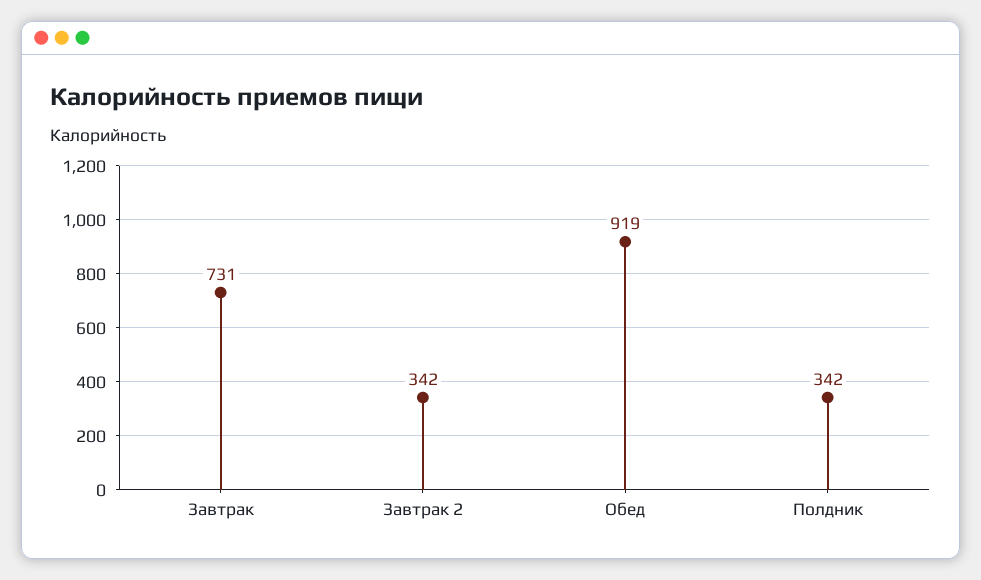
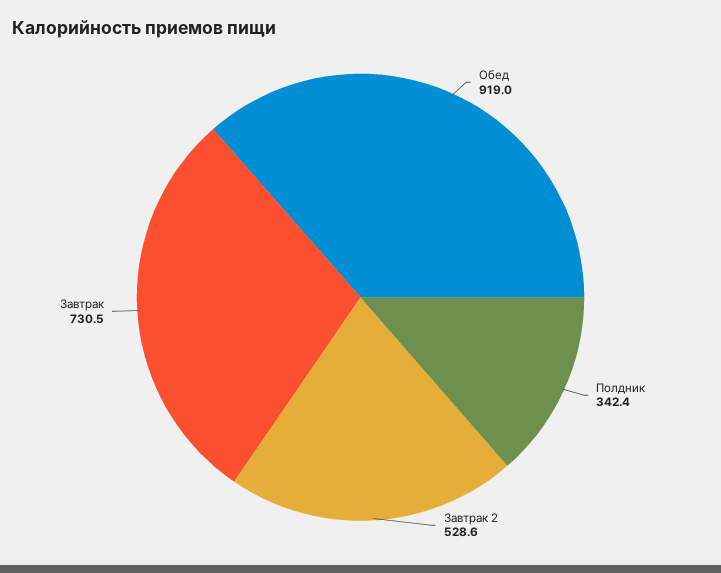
Завтрак 2: 342 -> 528.6

